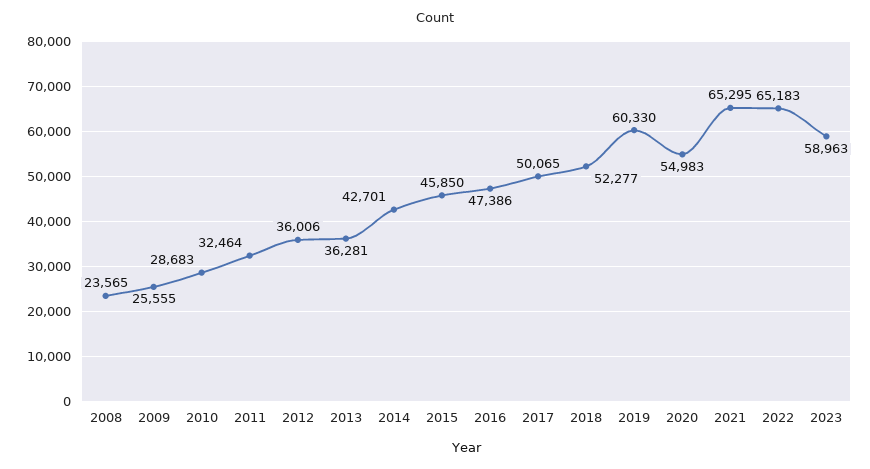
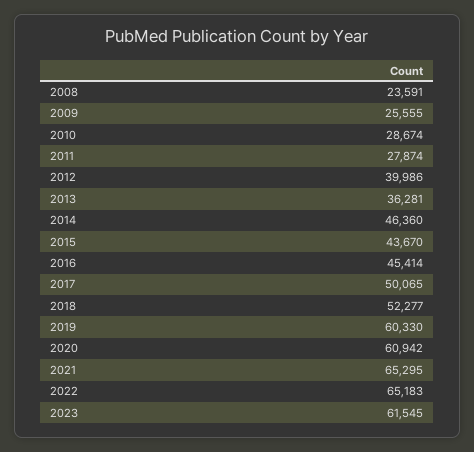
2008: 23565 -> 23591
2010: 28683 -> 28674
2011: 32464 -> 27874
2012: 36006 -> 39986
2014: 42701 -> 46360
2015: 45850 -> 43670
2016: 47386 -> 45414
2020: 54983 -> 60942
2023: 58963 -> 61545

